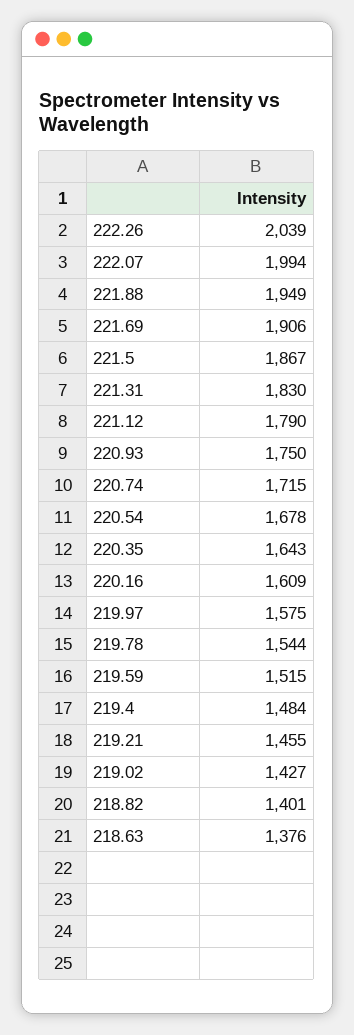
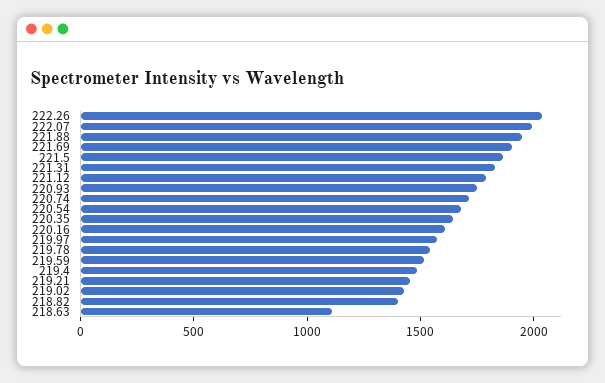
218.63: 1376 -> 1100

